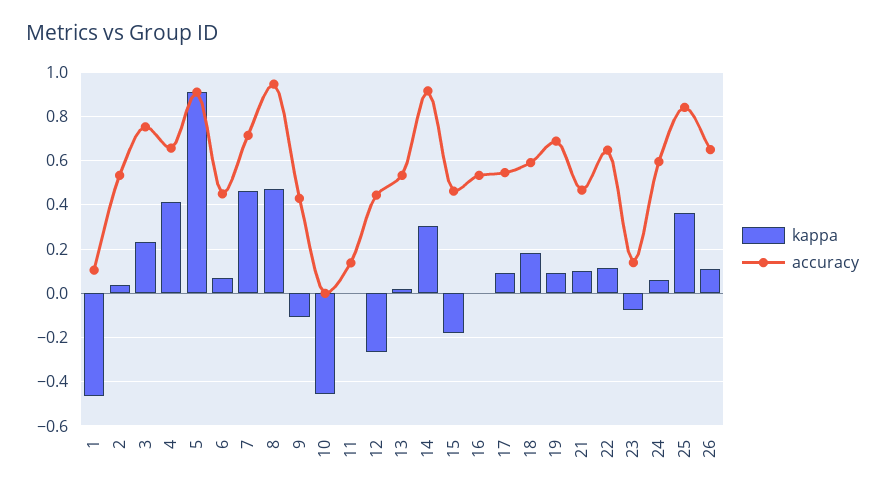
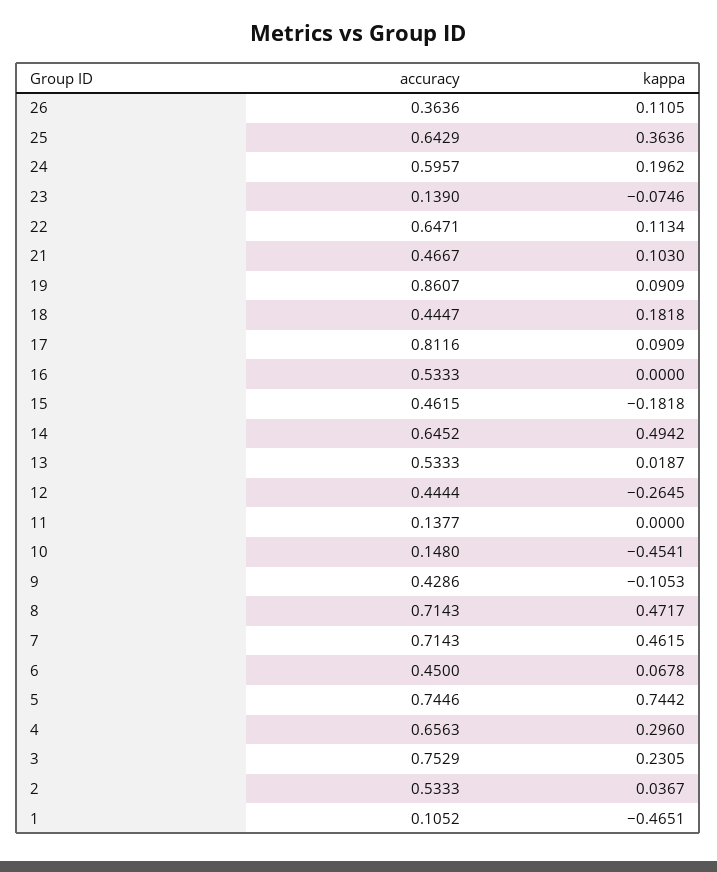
kappa, 4: 0.4 -> 0.296
kappa, 5: 0.9 -> 0.7442
accuracy, 5: 0.9 -> 0.7446
accuracy, 8: 0.95 -> 0.7143
accuracy, 10: 0 -> 0.148
kappa, 14: 0.3 -> 0.4942
accuracy, 14: 0.9 -> 0.6452
accuracy, 17: 0.55 -> 0.8116
accuracy, 18: 0.6 -> 0.4447
accuracy, 19: 0.7 -> 0.8607
kappa, 24: 0.05 -> 0.1962
accuracy, 25: 0.85 -> 0.6429
accuracy, 26: 0.65 -> 0.3636

